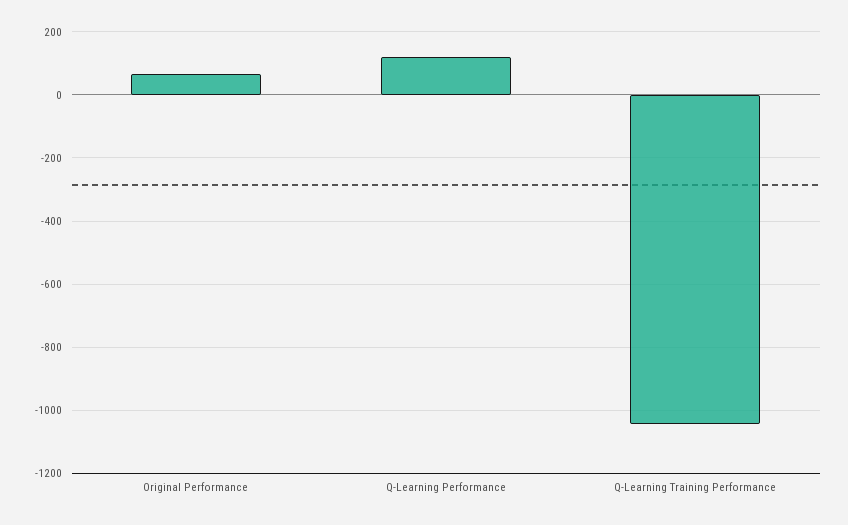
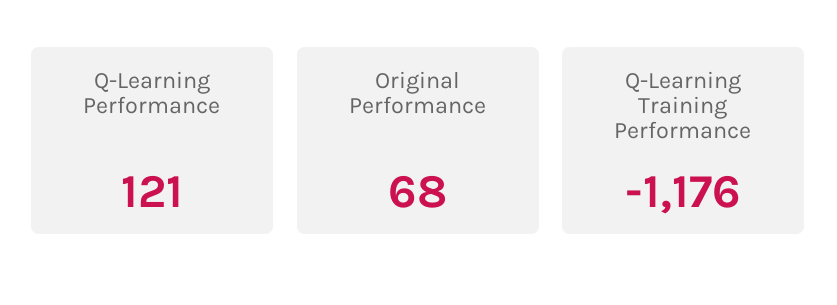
Q-Learning Training Performance: -1040 -> -1176

